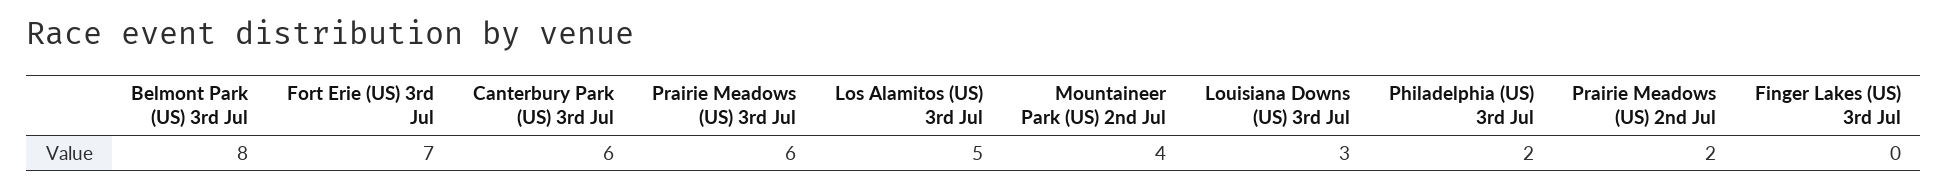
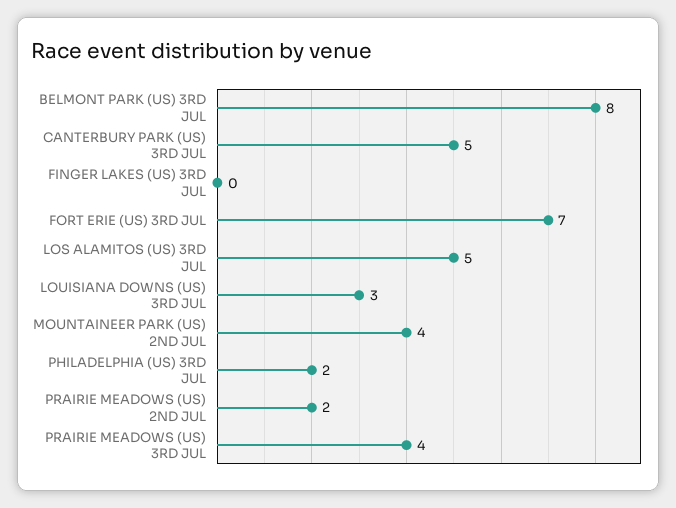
Canterbury Park (US) 3rd Jul: 6 -> 5
Prairie Meadows (US) 3rd Jul: 6 -> 4

